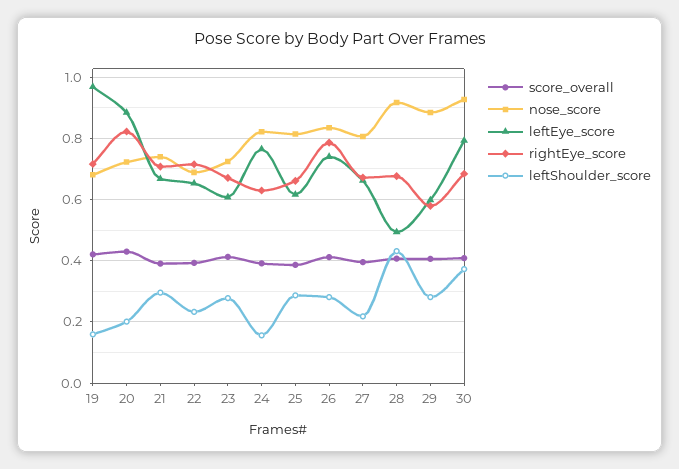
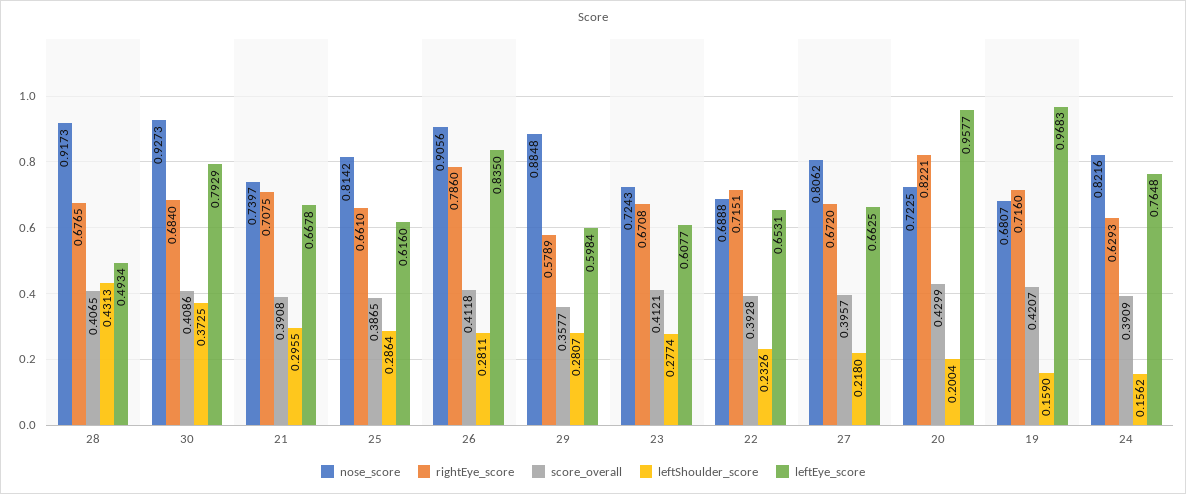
leftEye_score, 20: 0.88 -> 0.9577
nose_score, 26: 0.84 -> 0.9056
leftEye_score, 26: 0.74 -> 0.835
score_overall, 29: 0.4 -> 0.3577

